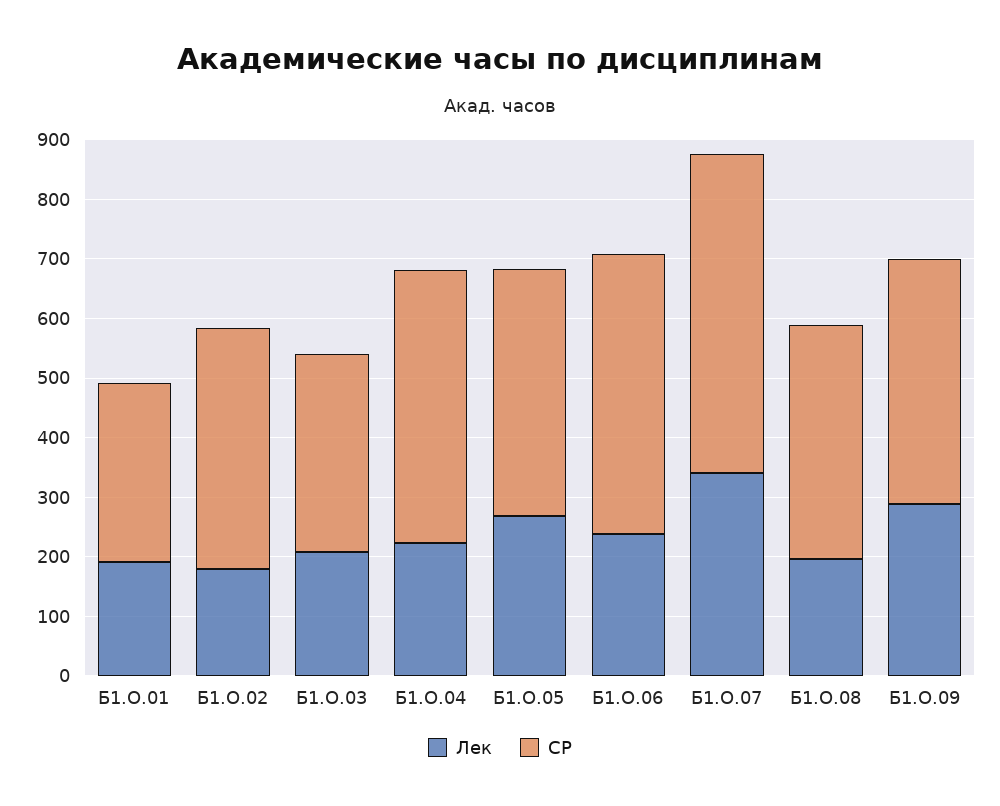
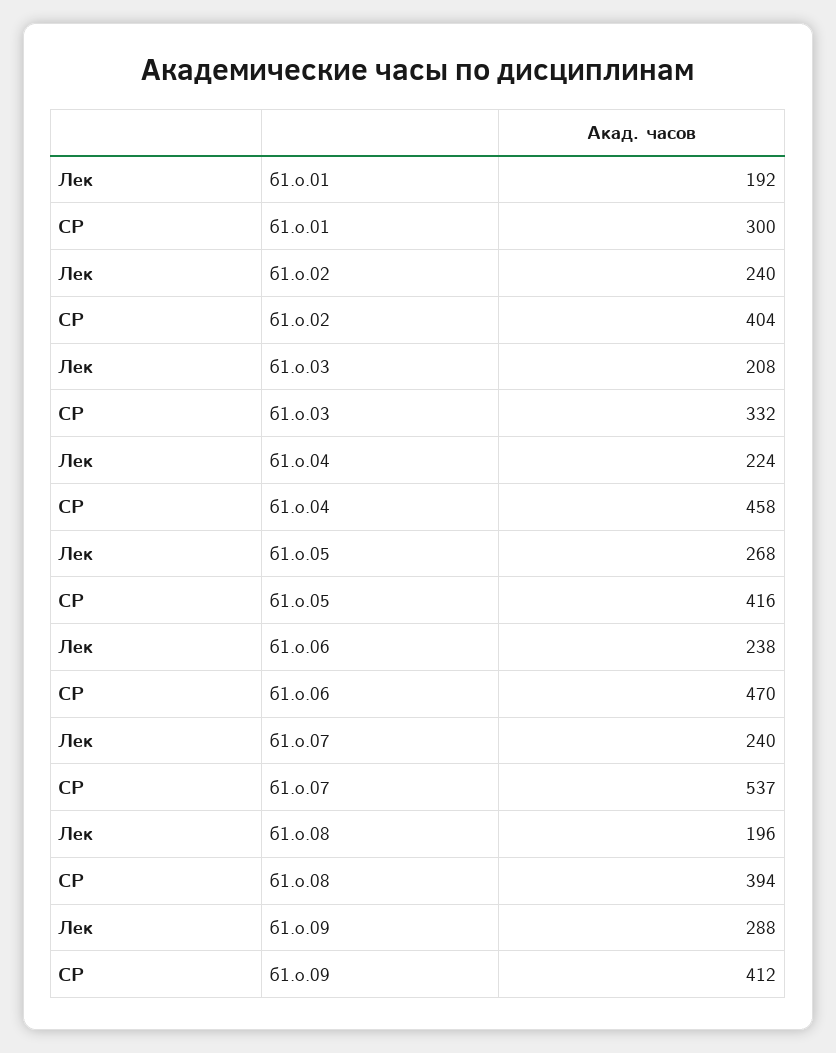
Лек, Б1.О.02: 180 -> 240
Лек, Б1.О.07: 340 -> 240

